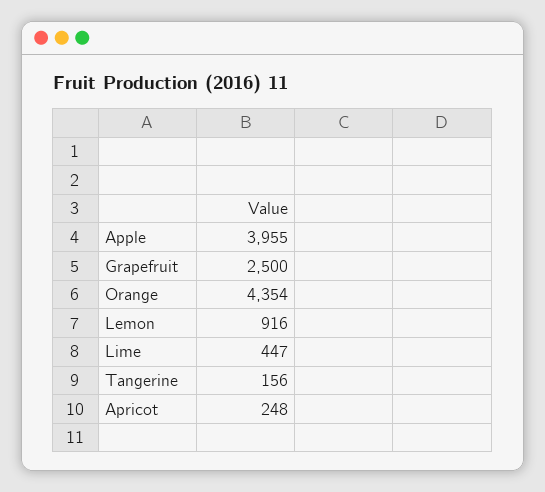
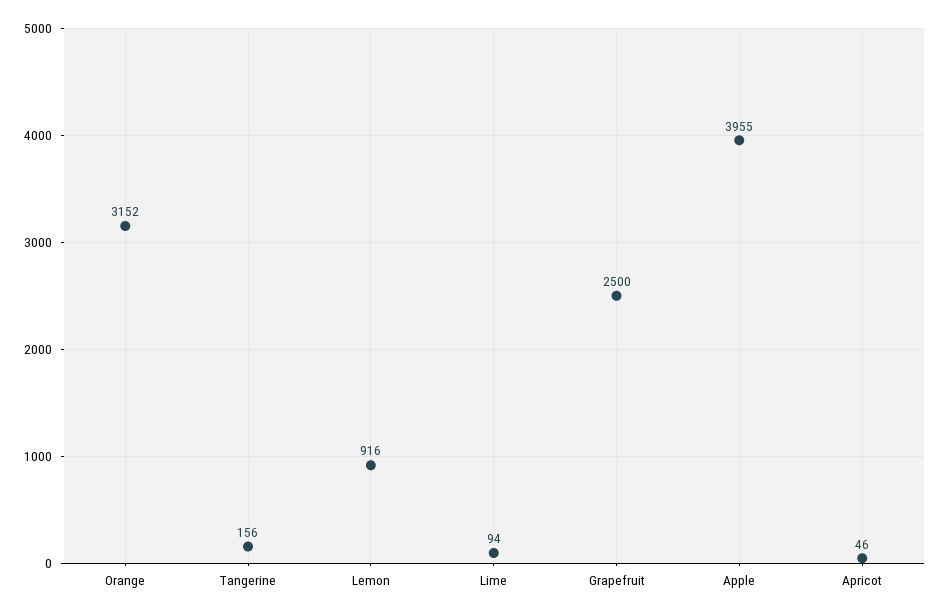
Orange: 4354 -> 3152
Lime: 447 -> 94
Apricot: 248 -> 46

